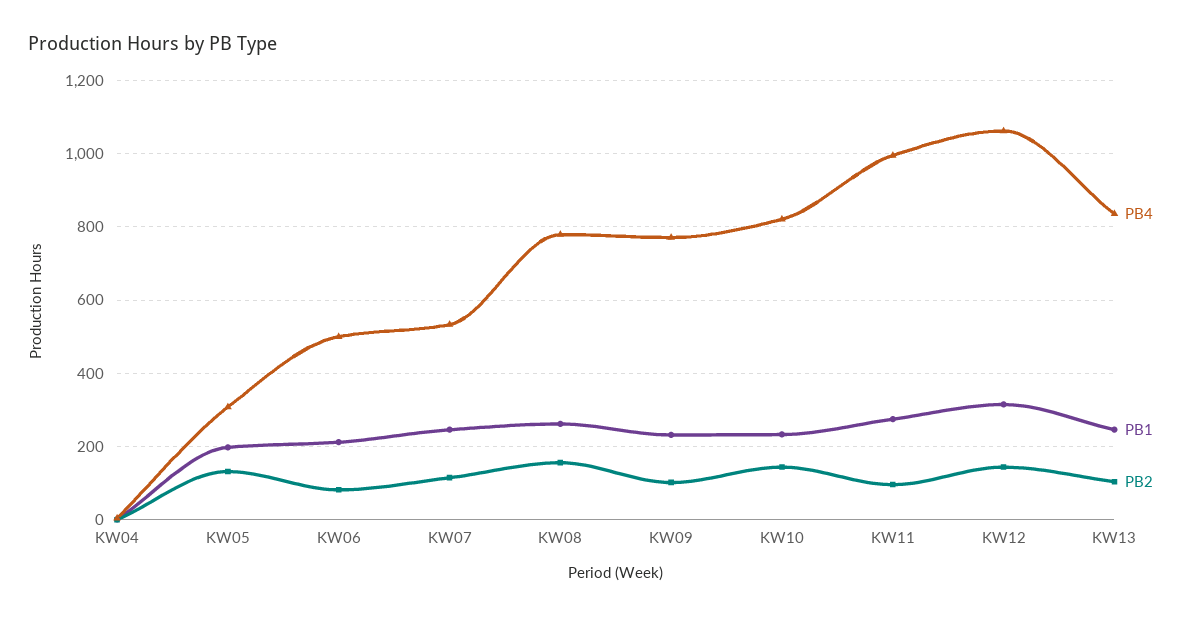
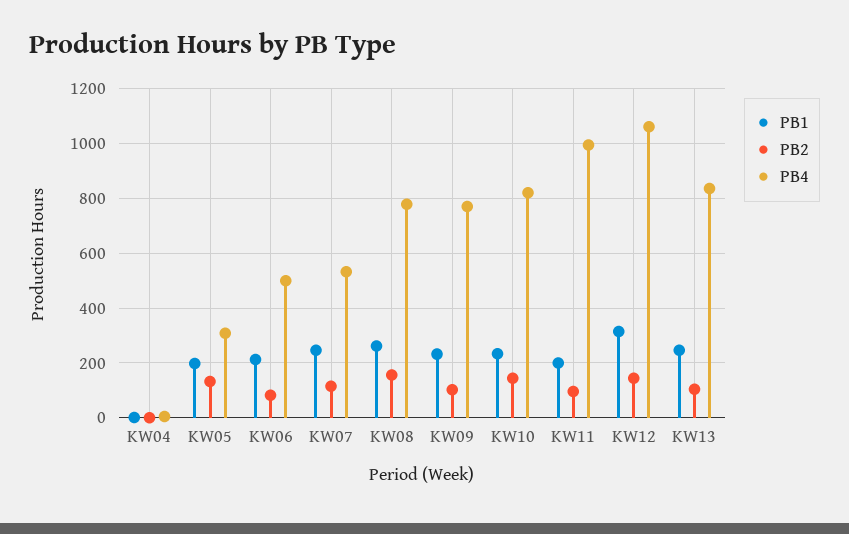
PB1, KW11: 280 -> 200

